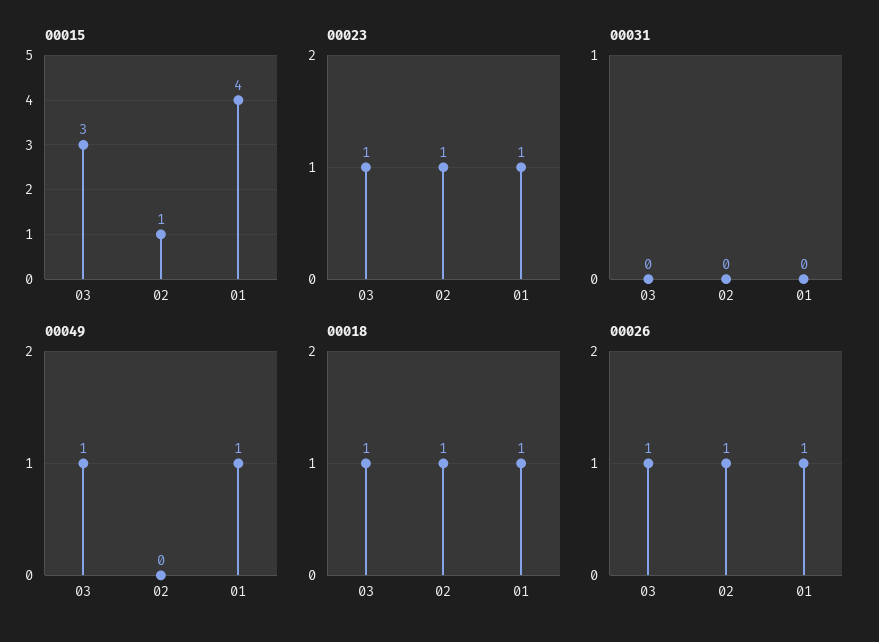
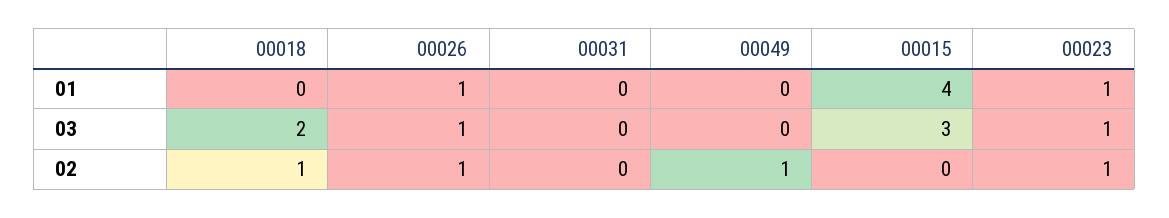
00015, 02: 1 -> 0
00049, 03: 1 -> 0
00049, 02: 0 -> 1
00049, 01: 1 -> 0
00018, 03: 1 -> 2
00018, 01: 1 -> 0

